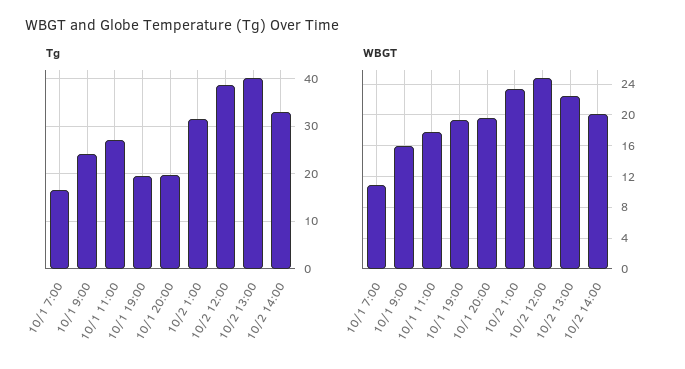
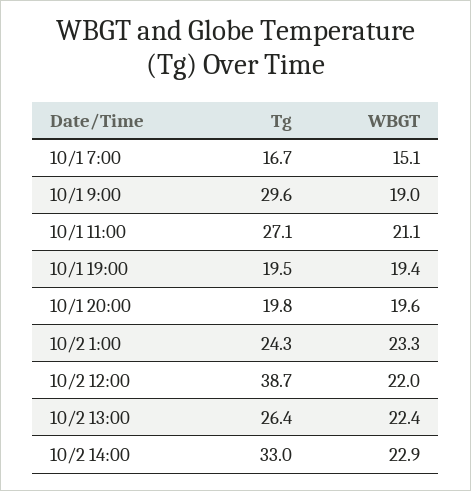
Tg, 10/1 9:00: 24 -> 29.6
Tg, 10/2 1:00: 32 -> 24.3
Tg, 10/2 13:00: 40 -> 26.4
WBGT, 10/1 7:00: 11 -> 15.1
WBGT, 10/1 9:00: 16 -> 19
WBGT, 10/1 11:00: 18 -> 21.1
WBGT, 10/2 12:00: 25 -> 22
WBGT, 10/2 14:00: 20 -> 22.9

